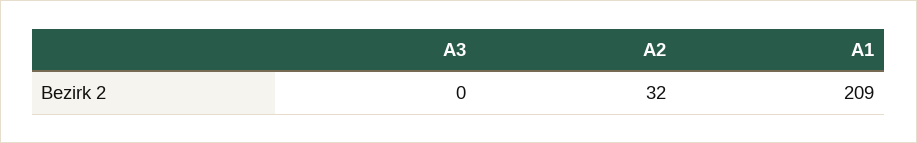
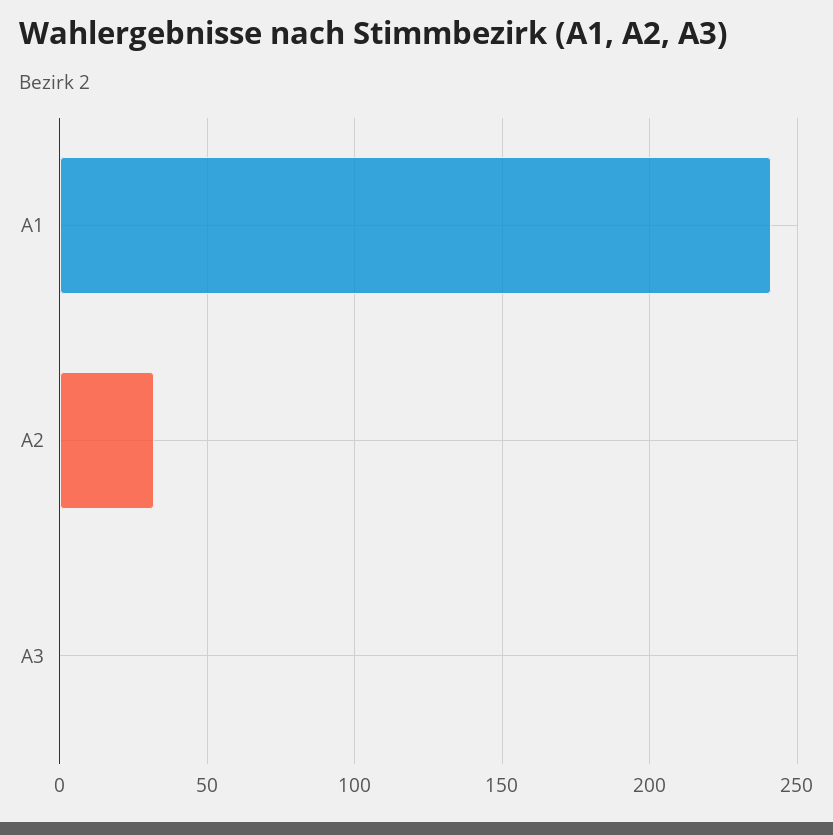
A1: 209 -> 240

